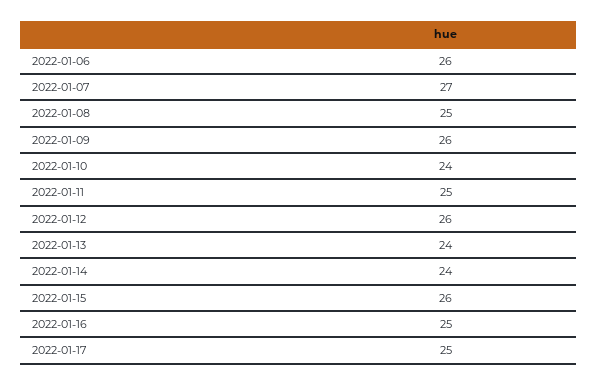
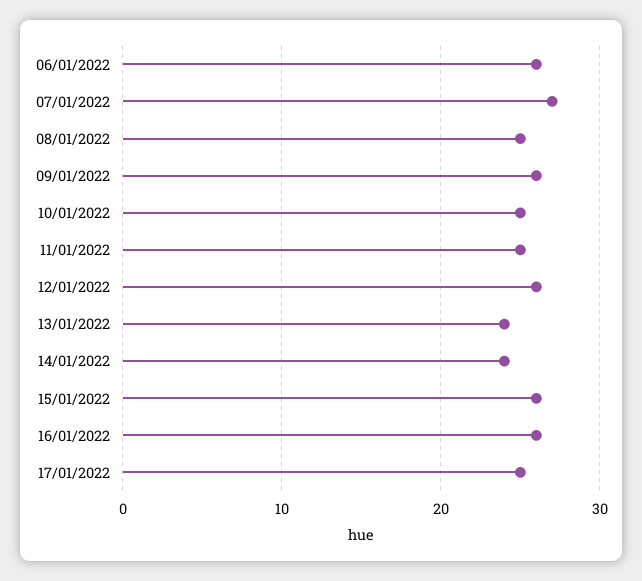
2022-01-10: 24 -> 25
2022-01-16: 25 -> 26

